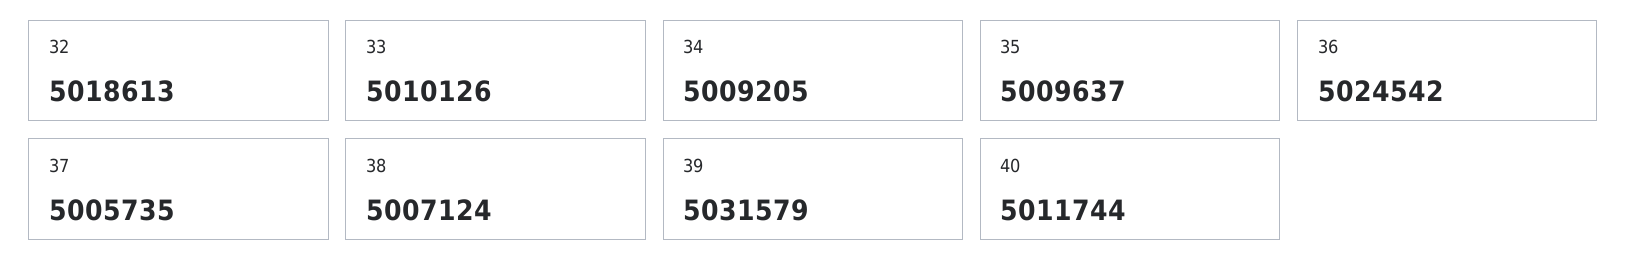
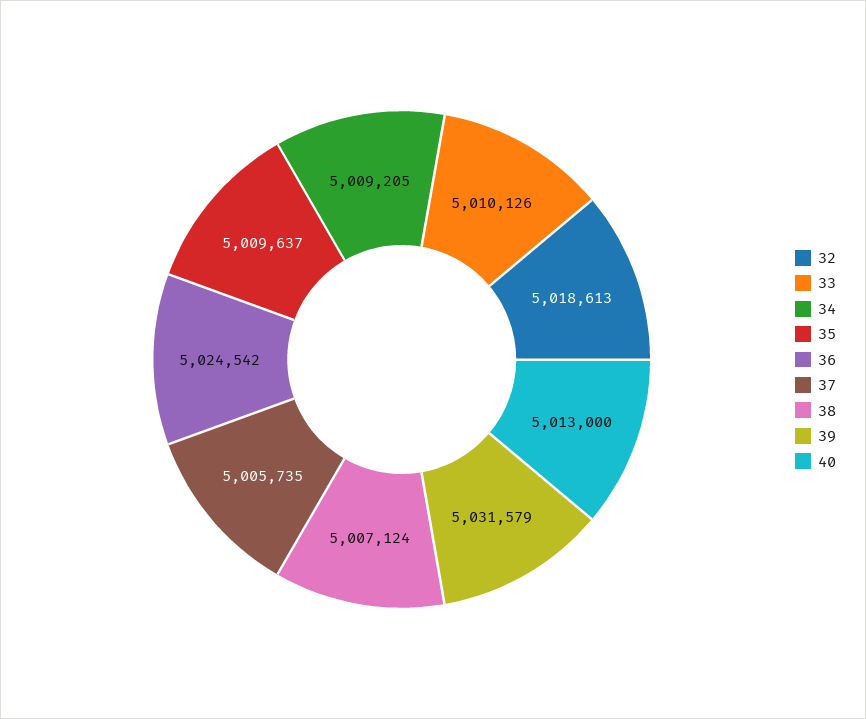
40: 5011744 -> 5013000

